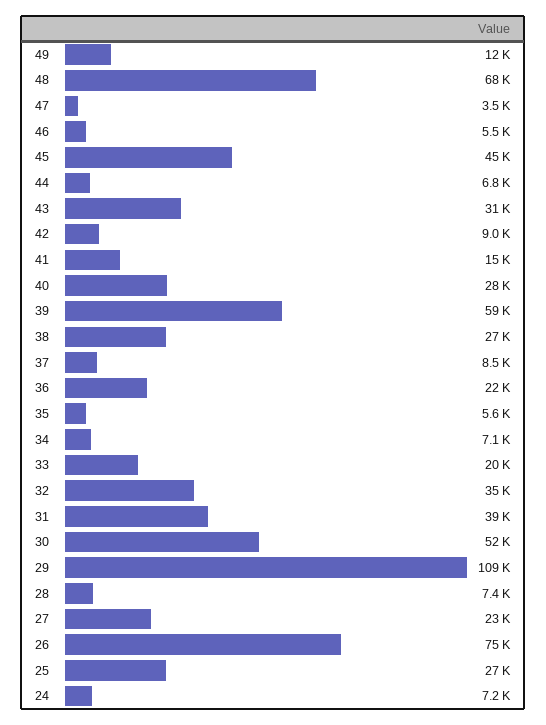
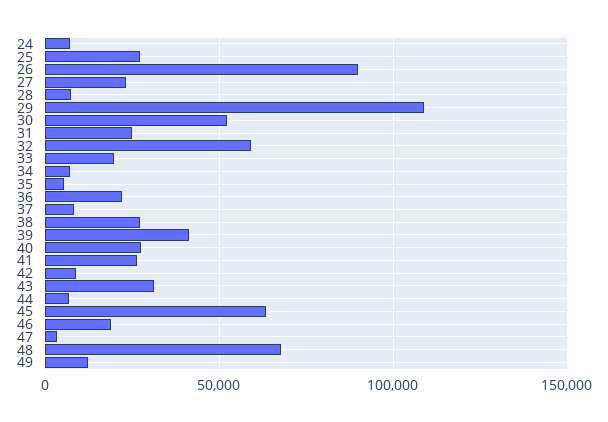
46: 5500 -> 20000
45: 45000 -> 65000
41: 15000 -> 25000
39: 59000 -> 40000
32: 35000 -> 60000
31: 39000 -> 25000
26: 75000 -> 90000

